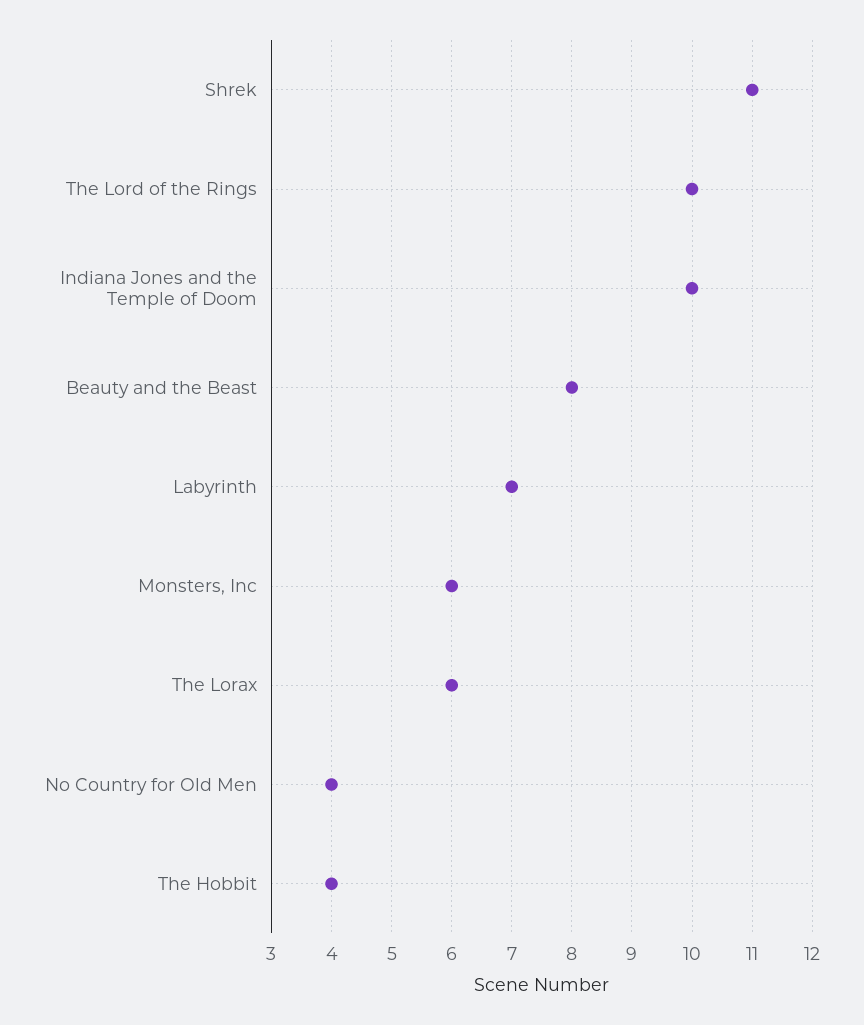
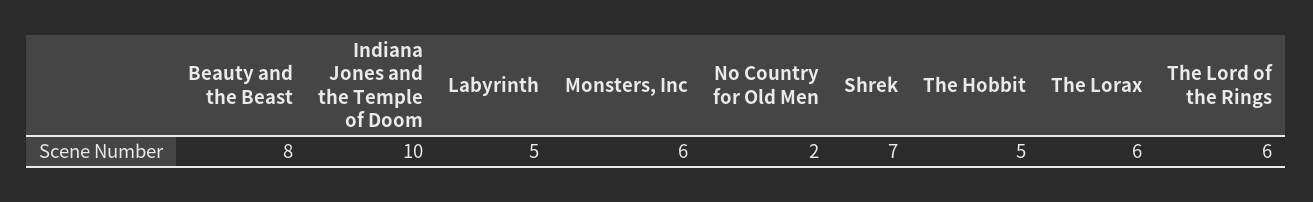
Shrek: 11 -> 7
The Lord of the Rings: 10 -> 6
Labyrinth: 7 -> 5
No Country for Old Men: 4 -> 2
The Hobbit: 4 -> 5

